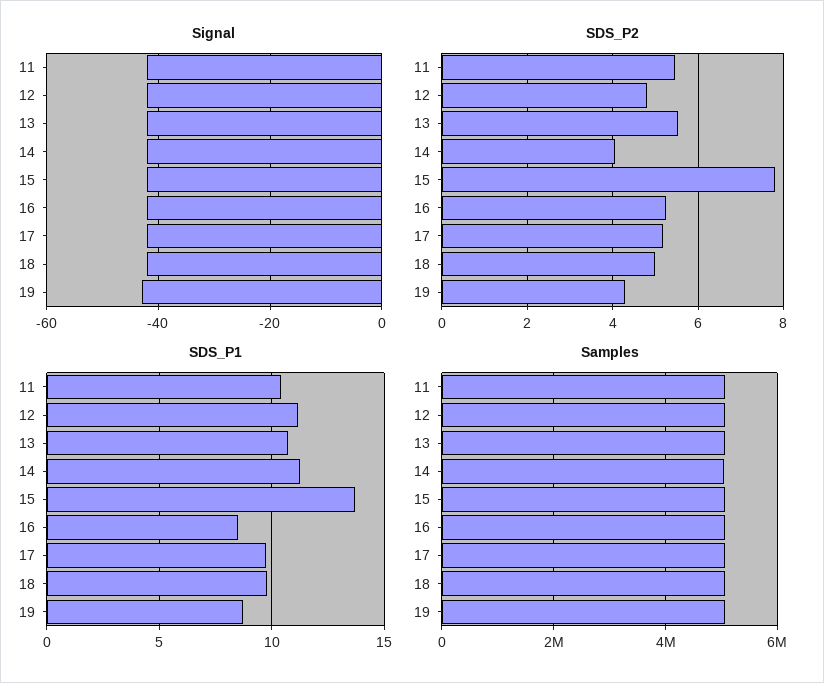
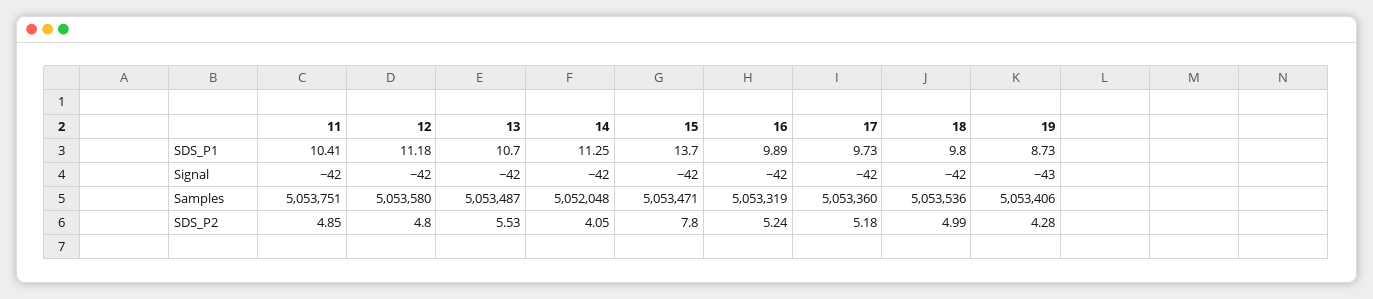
SDS_P2, 11: 5.4 -> 4.85
SDS_P1, 16: 8.5 -> 9.89

